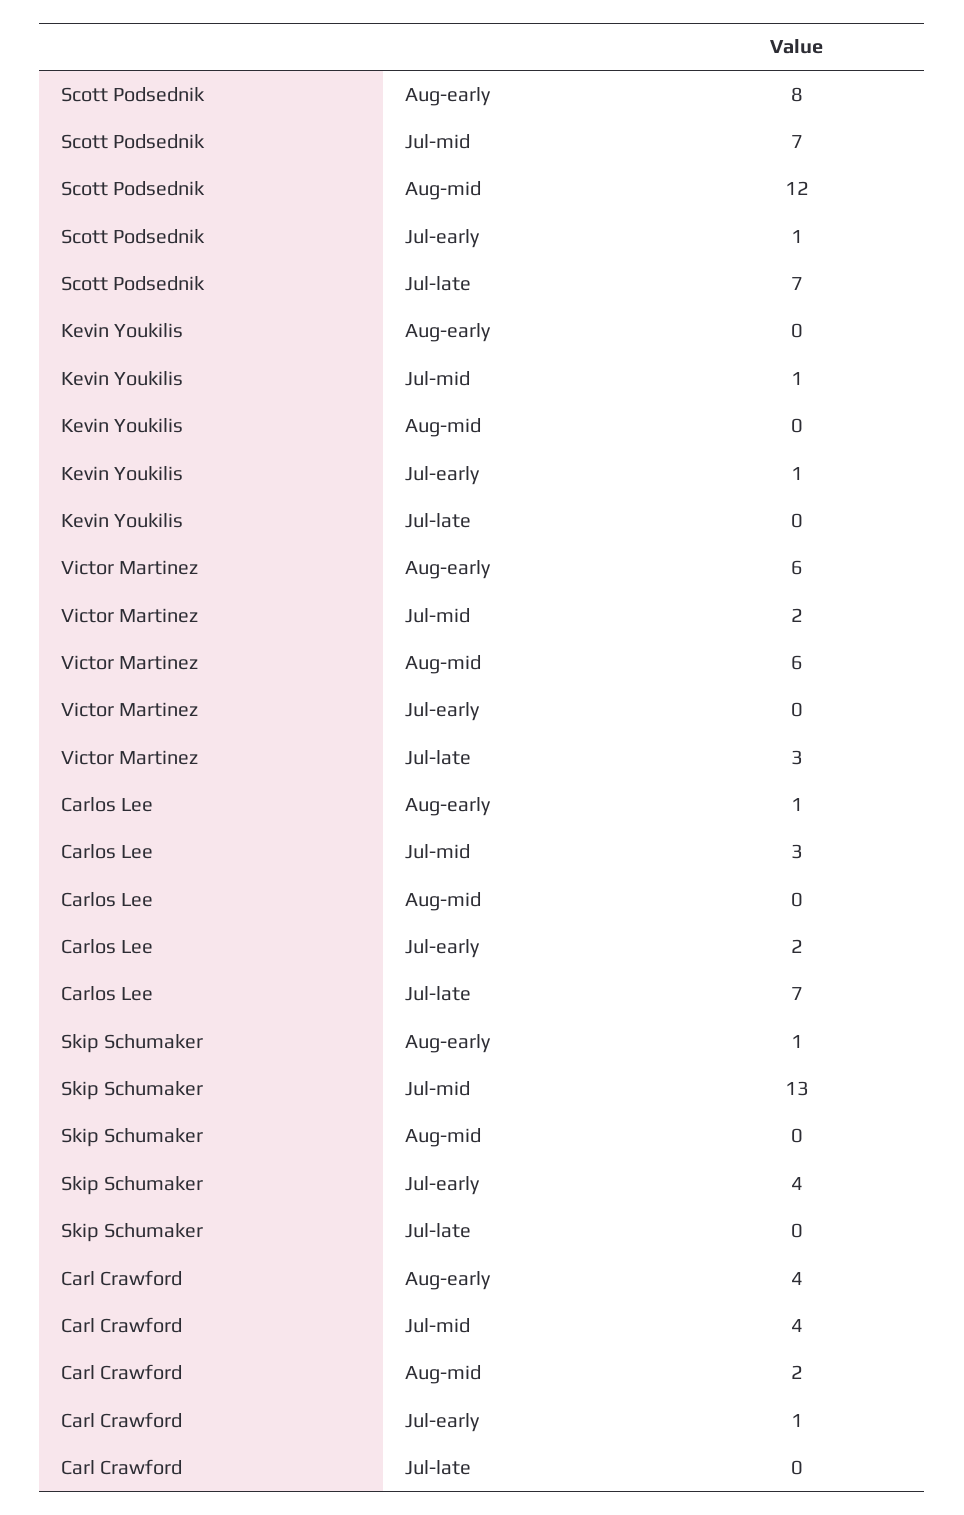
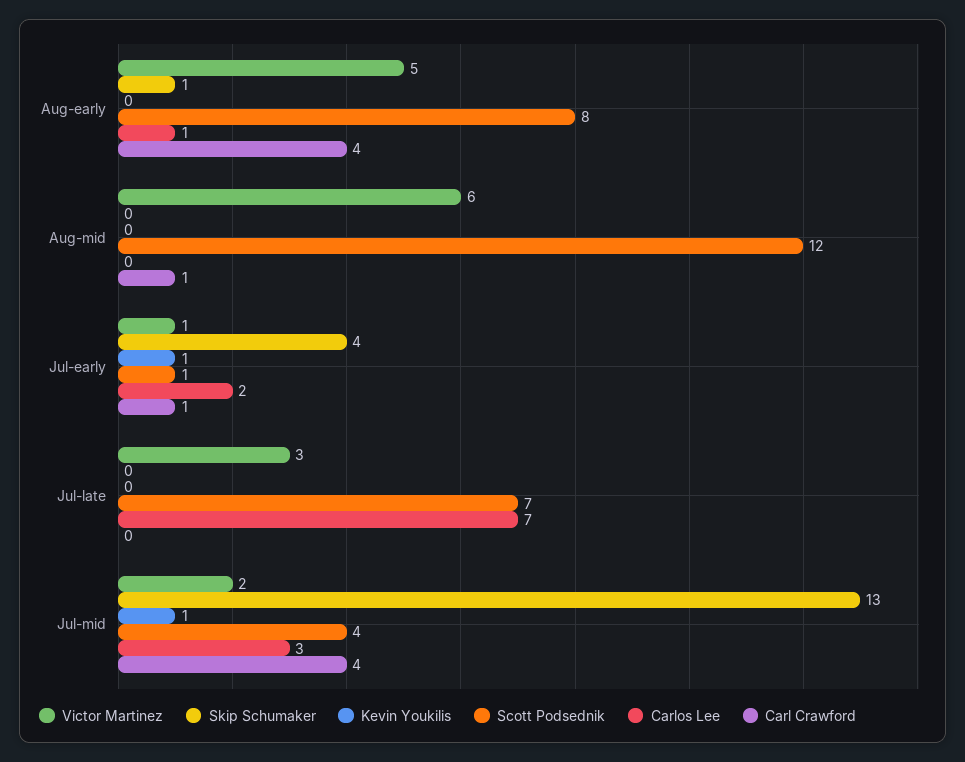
Scott Podsednik, Jul-mid: 7 -> 4
Victor Martinez, Aug-early: 6 -> 5
Victor Martinez, Jul-early: 0 -> 1
Carl Crawford, Aug-mid: 2 -> 1

